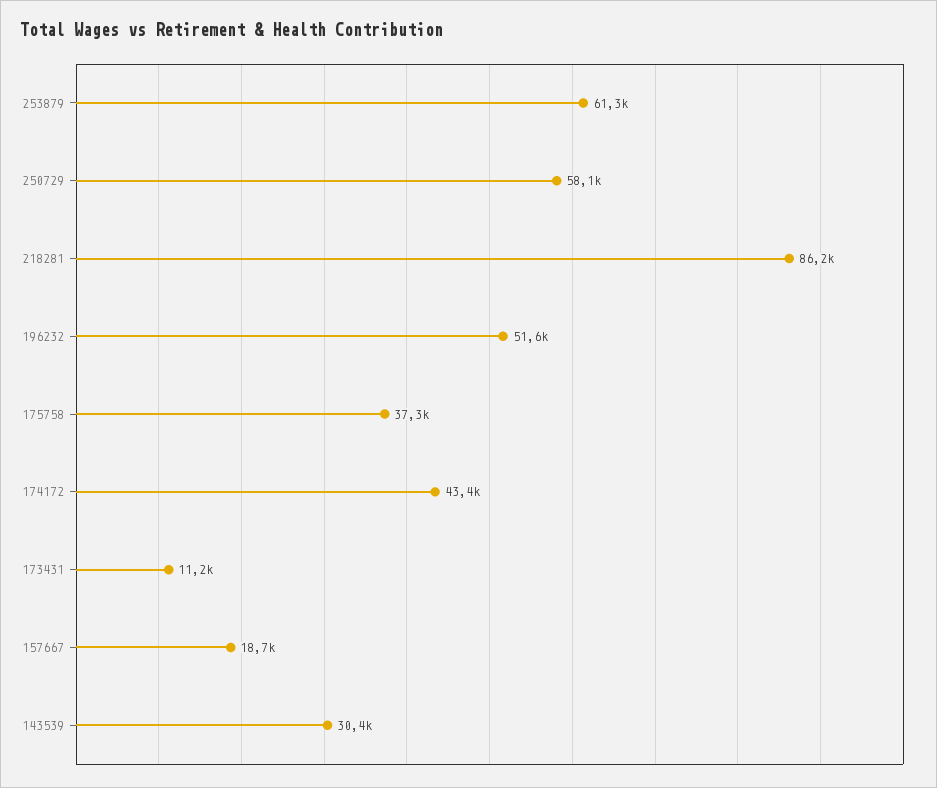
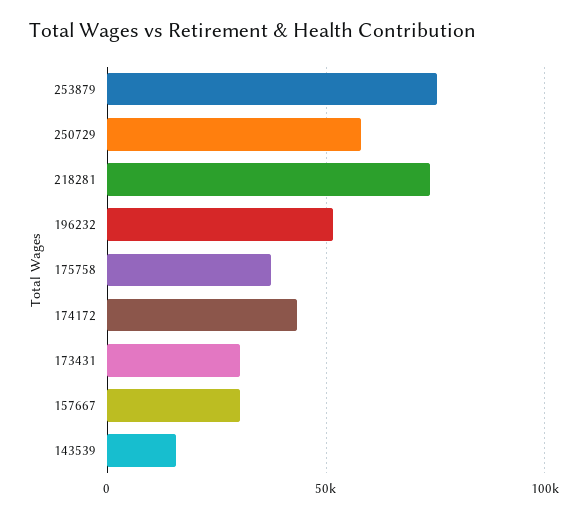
253879: 61300 -> 75000
218281: 86200 -> 75000
173431: 11200 -> 30000
157667: 18700 -> 30000
143539: 30400 -> 15000

